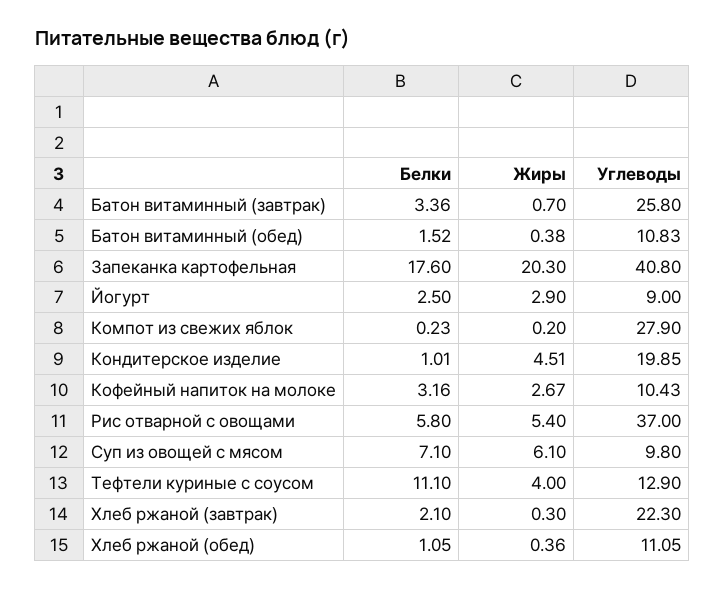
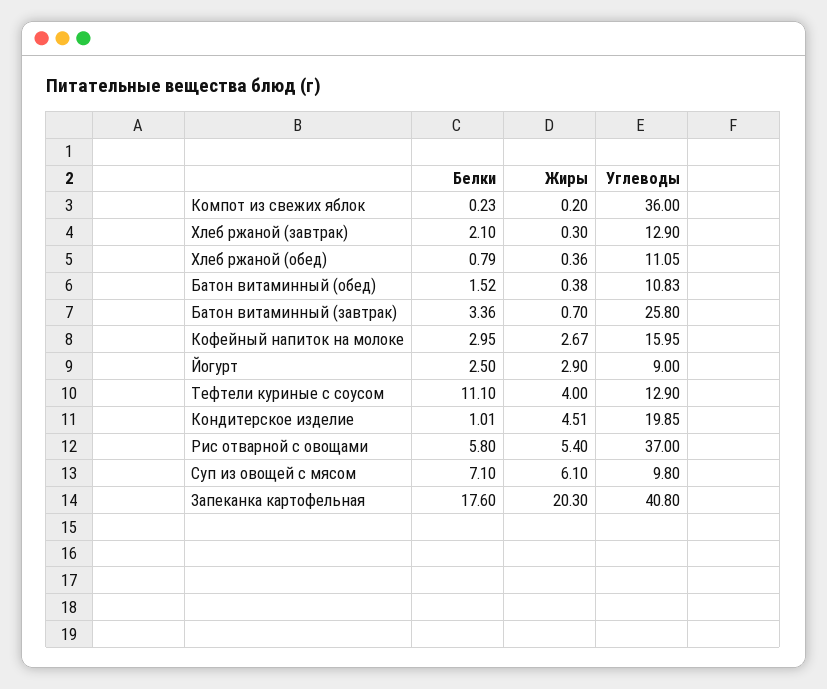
Углеводы, Компот из свежих яблок: 27.9 -> 36
Белки, Кофейный напиток на молоке: 3.16 -> 2.95
Углеводы, Кофейный напиток на молоке: 10.43 -> 15.95
Углеводы, Хлеб ржаной (завтрак): 22.3 -> 12.9
Белки, Хлеб ржаной (обед): 1.05 -> 0.79

